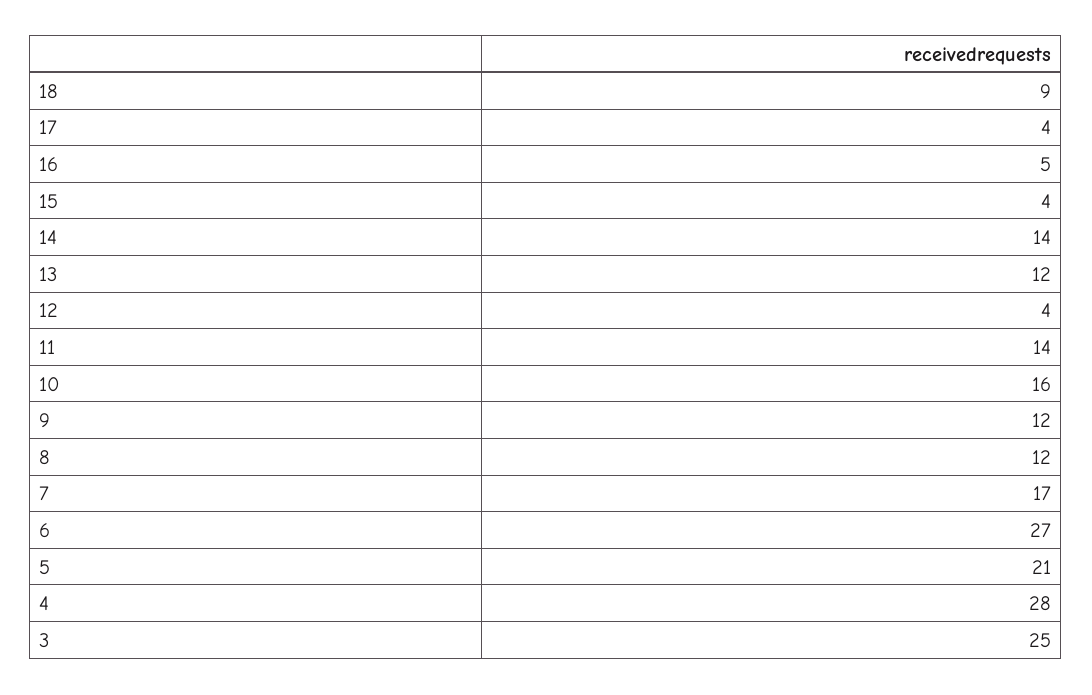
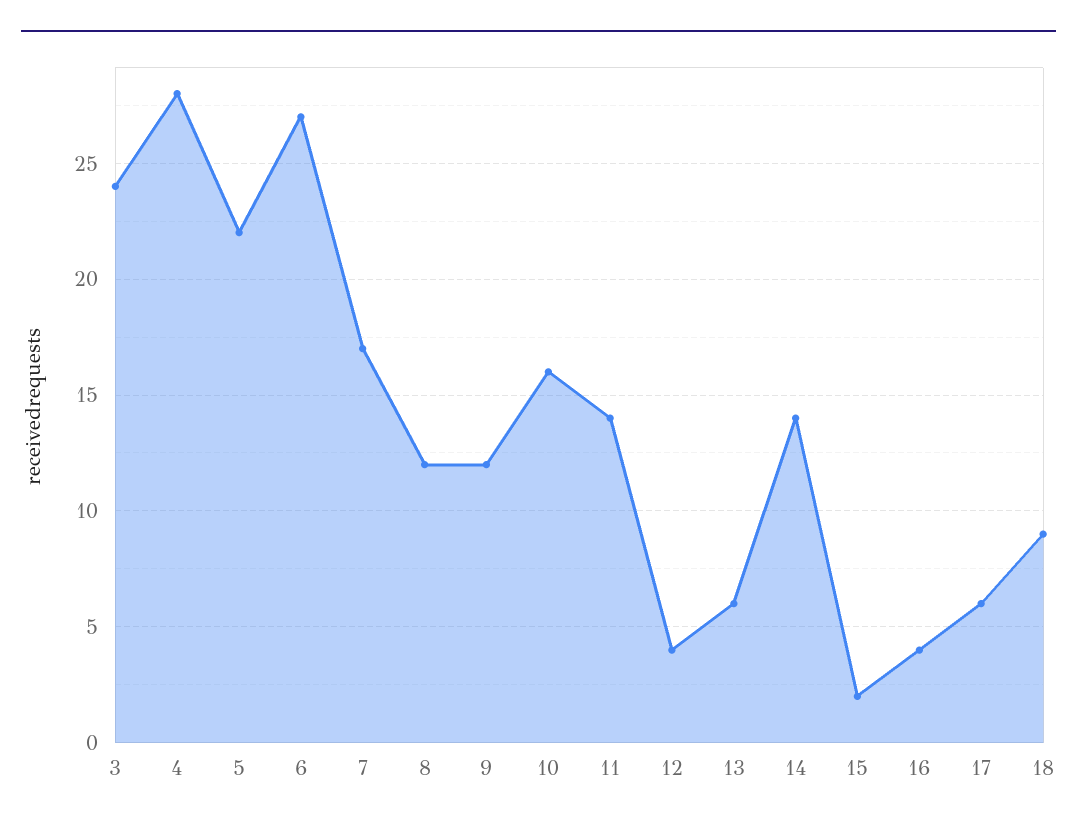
17: 4 -> 6
16: 5 -> 4
15: 4 -> 2
13: 12 -> 6
5: 21 -> 22
3: 25 -> 24

